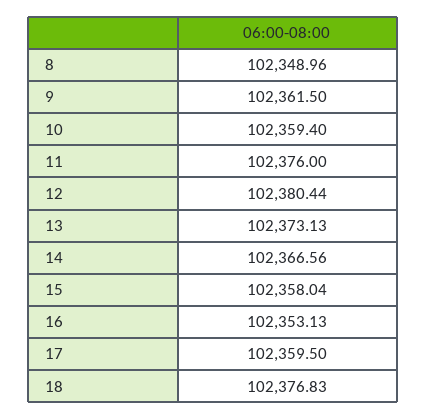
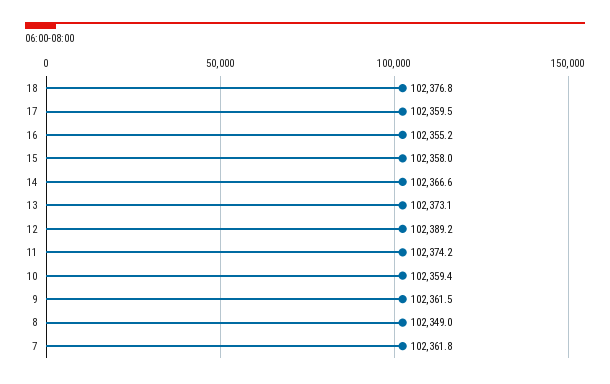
11: 102376 -> 102374.2
12: 102380.44 -> 102389.2
16: 102353.13 -> 102355.2
7: none -> 102361.8

